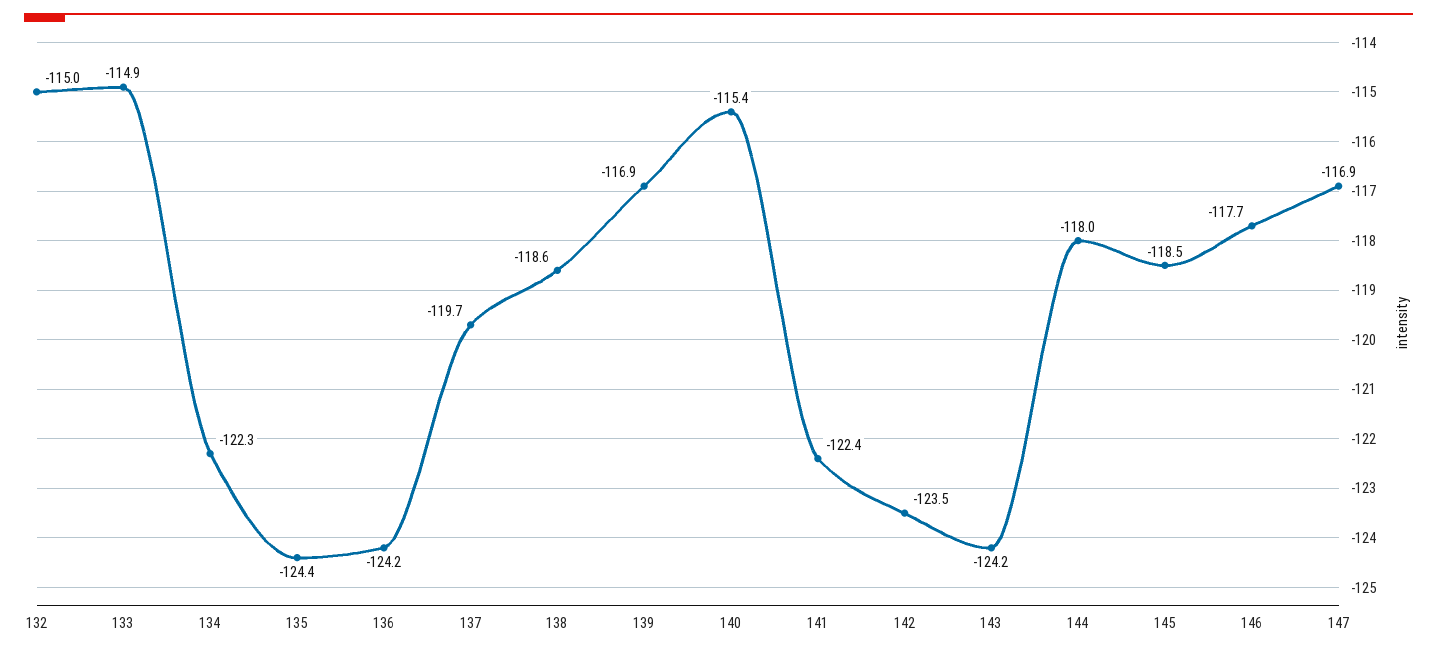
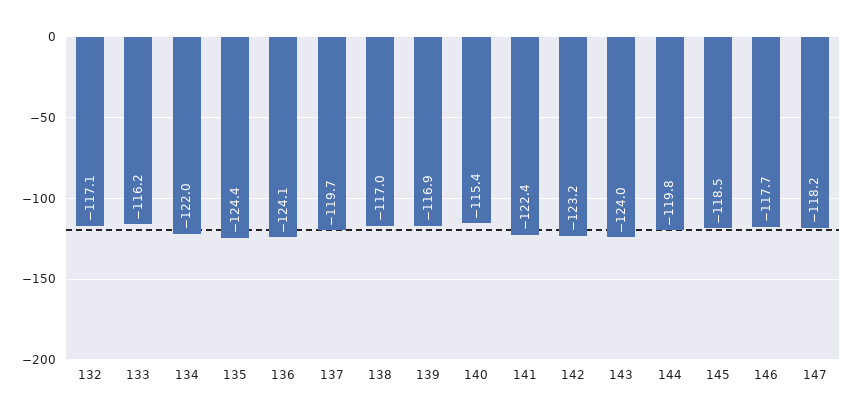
132: -115 -> -117.1
133: -114.9 -> -116.2
134: -122.3 -> -122
136: -124.2 -> -124.1
138: -118.6 -> -117
142: -123.5 -> -123.2
143: -124.2 -> -124
144: -118 -> -119.8
147: -116.9 -> -118.2

